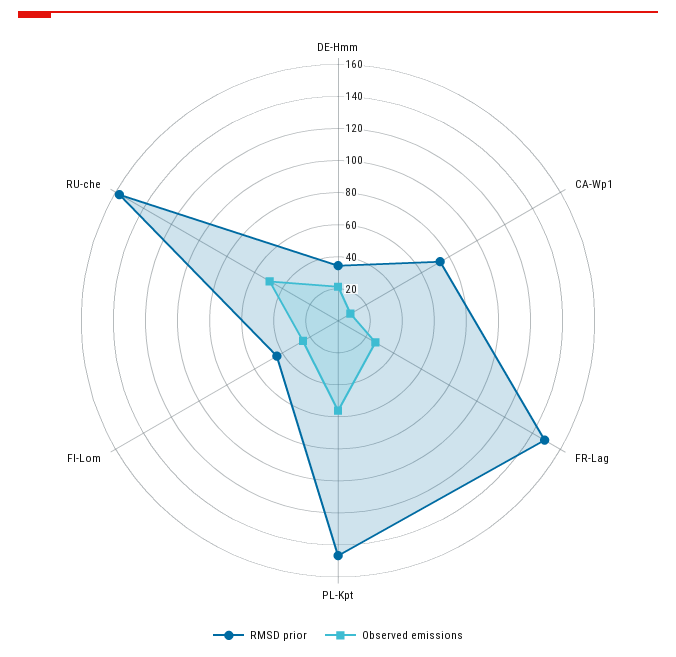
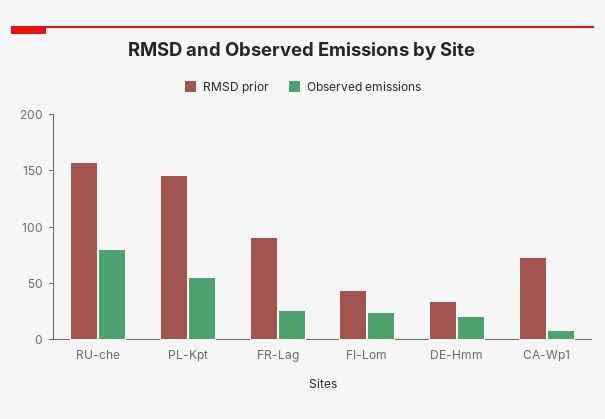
RMSD prior, FR-Lag: 150 -> 90
Observed emissions, RU-che: 50 -> 80

